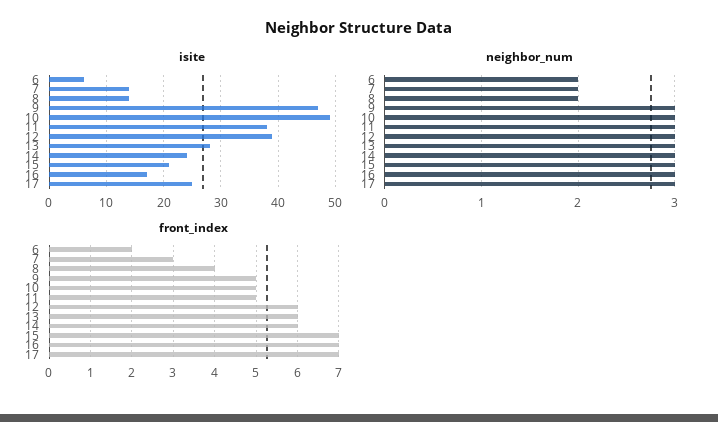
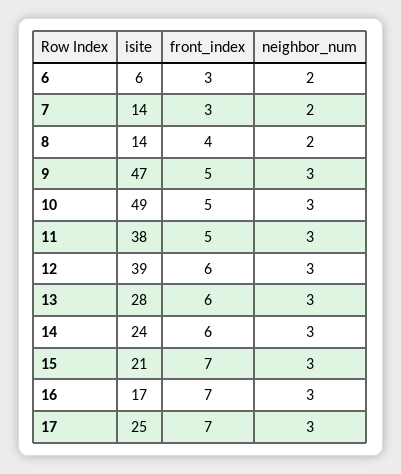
front_index, 6: 2 -> 3

